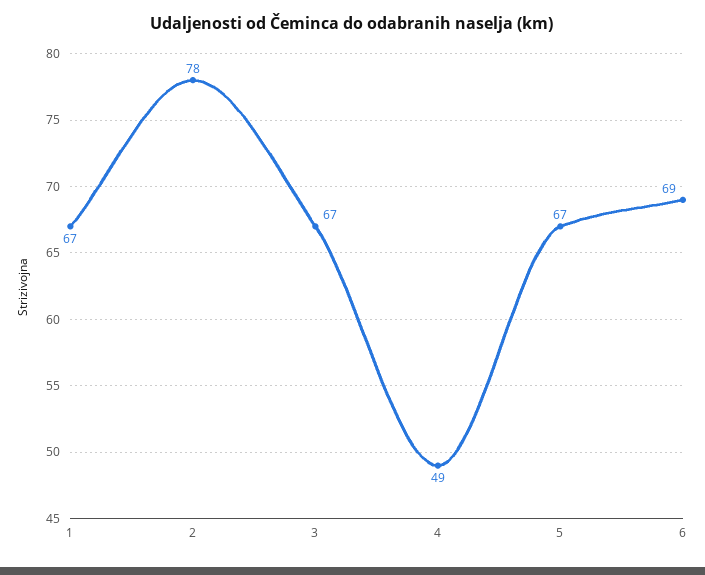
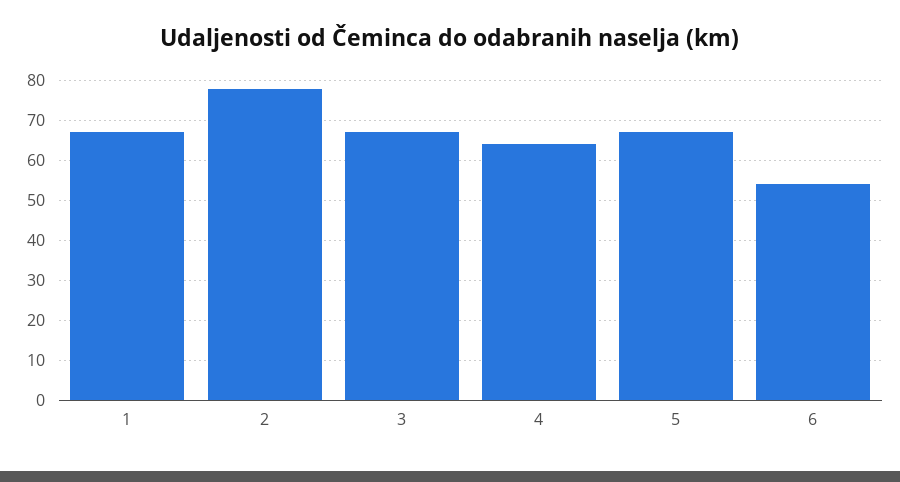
4: 49 -> 65
6: 69 -> 55

